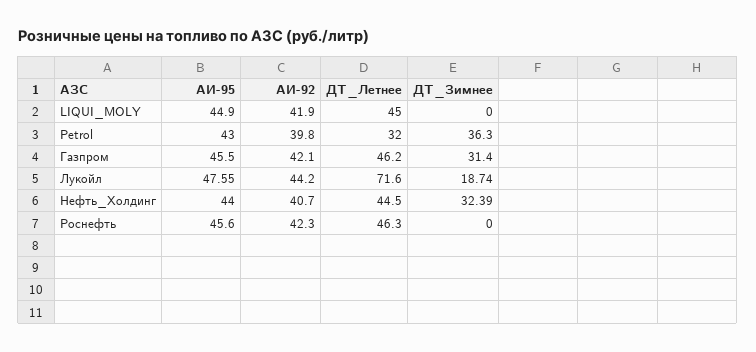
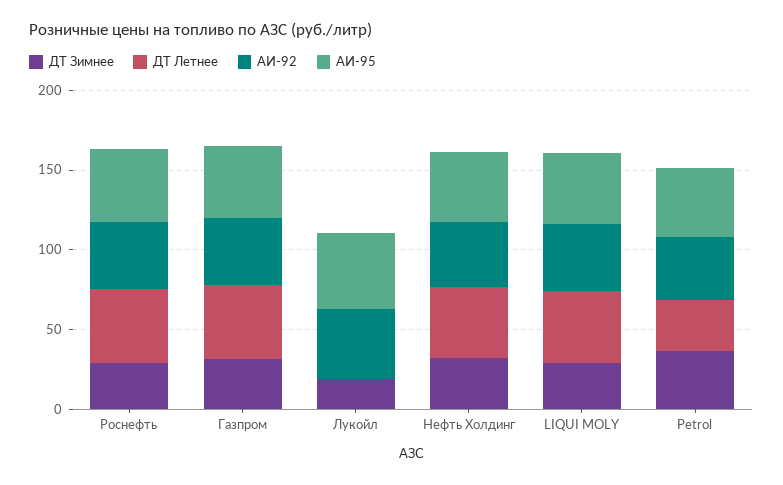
ДТ_Зимнее, LIQUI_MOLY: 0 -> 30
ДТ_Летнее, Лукойл: 71.6 -> 0
ДТ_Зимнее, Роснефть: 0 -> 30

